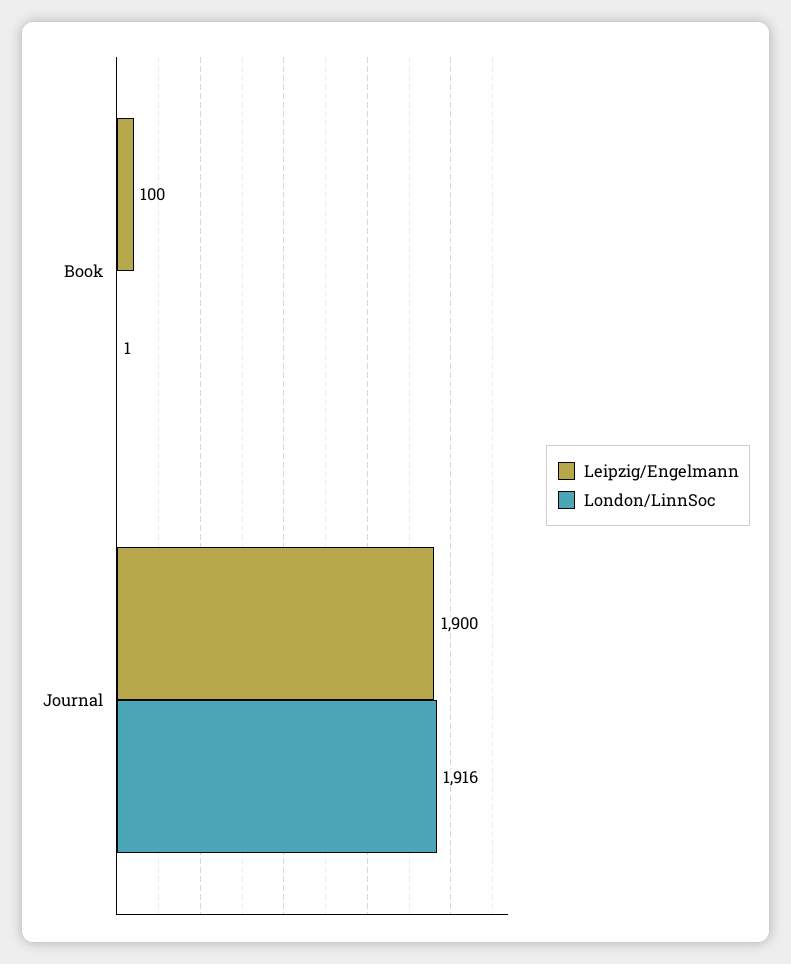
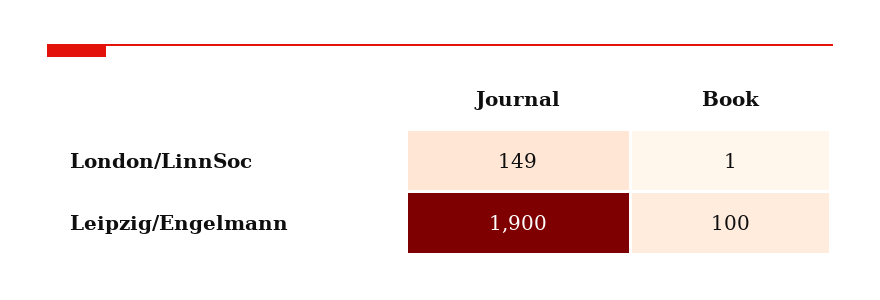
London/LinnSoc, Journal: 1916 -> 149

